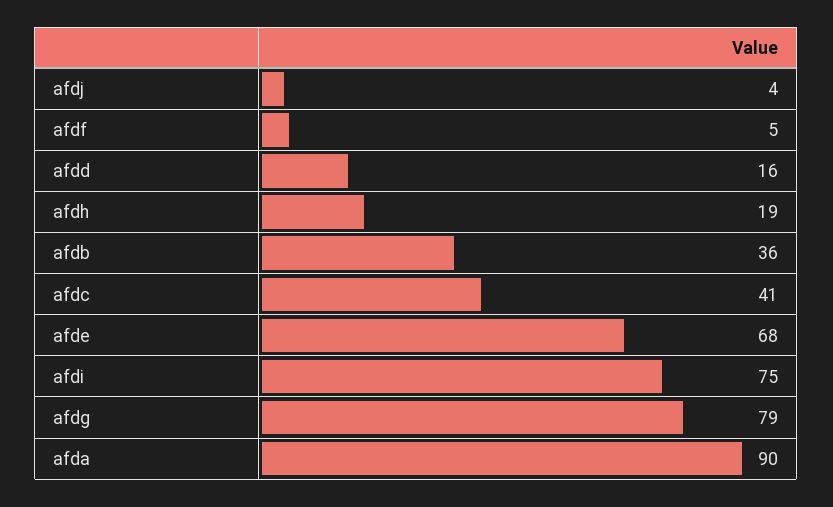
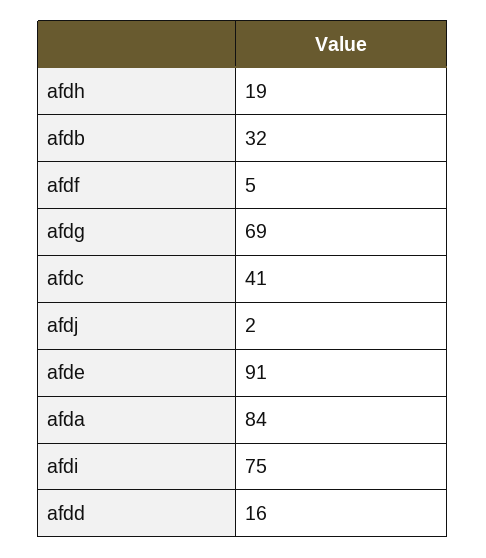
afdj: 4 -> 2
afdb: 36 -> 32
afde: 68 -> 91
afdg: 79 -> 69
afda: 90 -> 84

